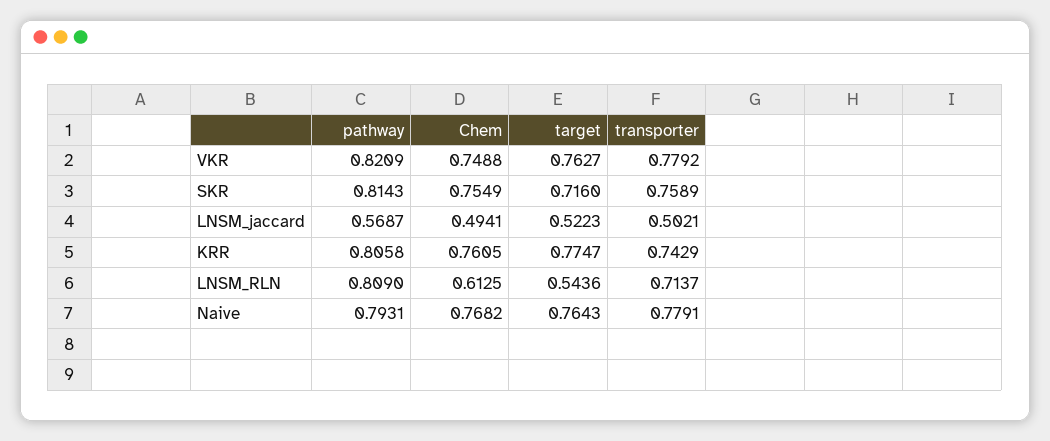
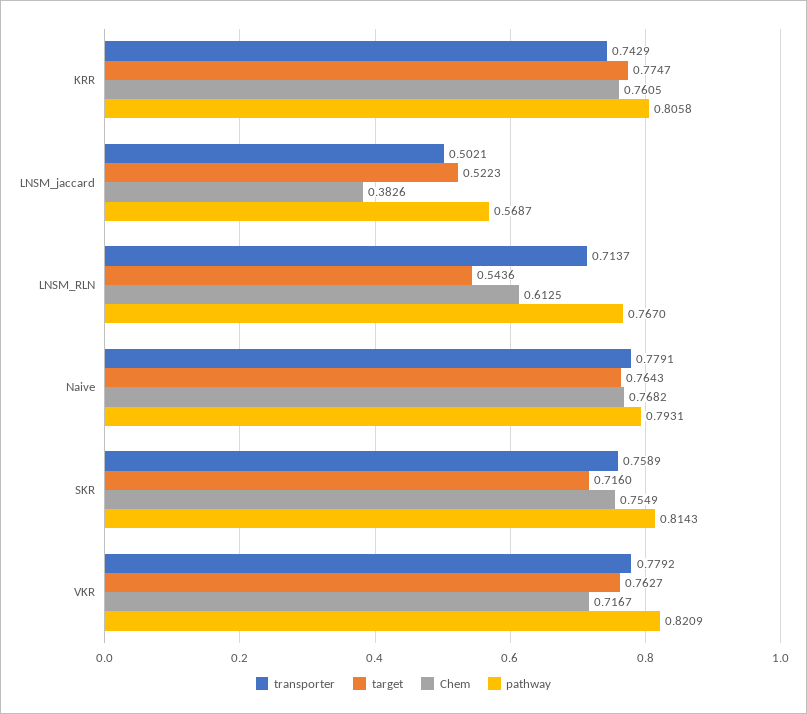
Chem, VKR: 0.7488 -> 0.7167
Chem, LNSM_jaccard: 0.4941 -> 0.3826
pathway, LNSM_RLN: 0.809 -> 0.767

